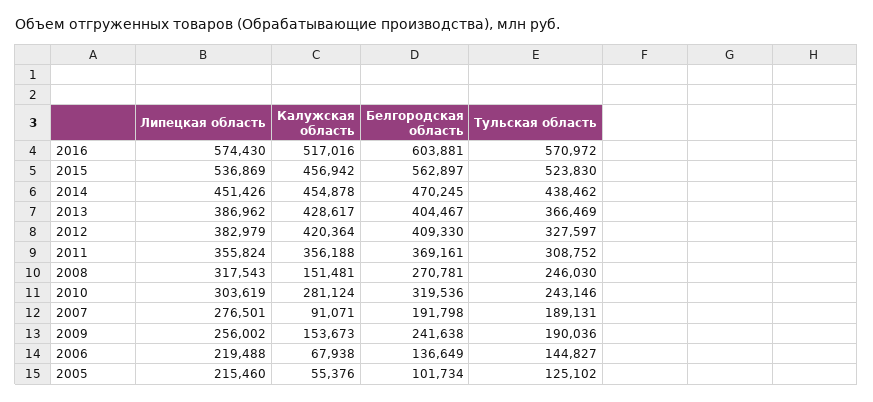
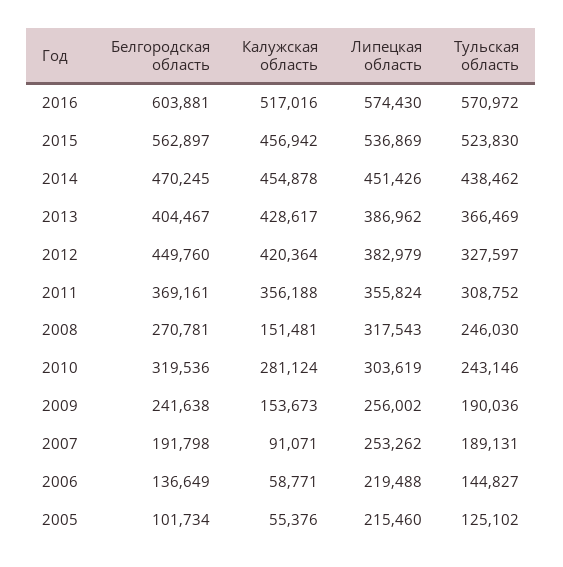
Белгородская область, 2012: 409330 -> 449760
Липецкая область, 2007: 276501 -> 253262
Калужская область, 2006: 67938 -> 58771

